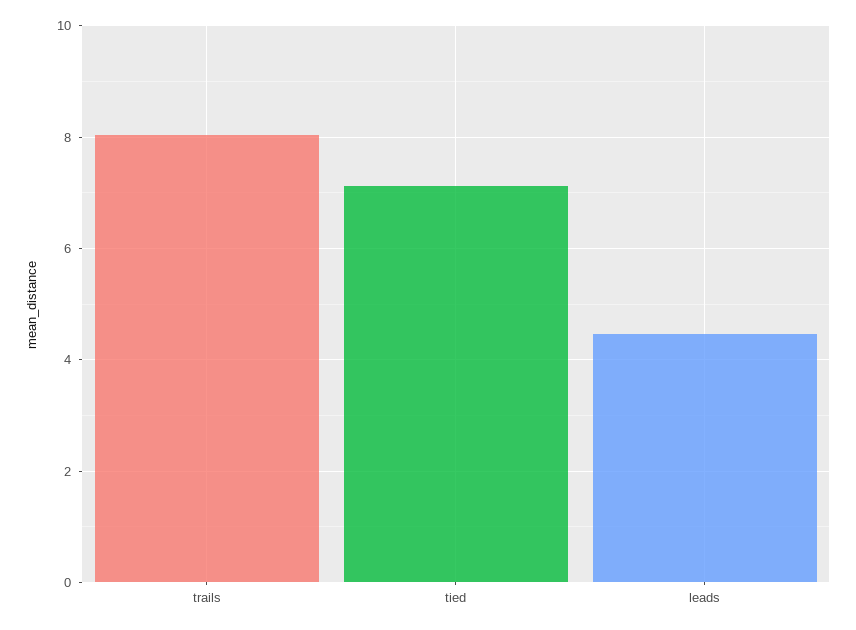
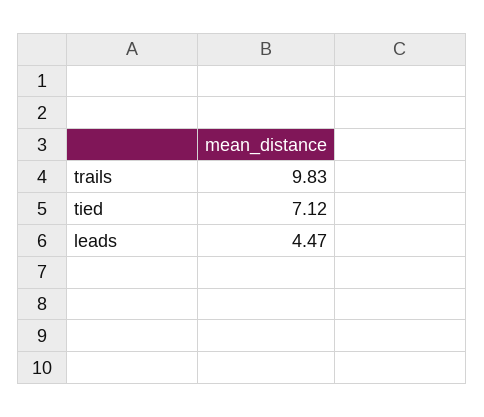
trails: 8 -> 9.83

